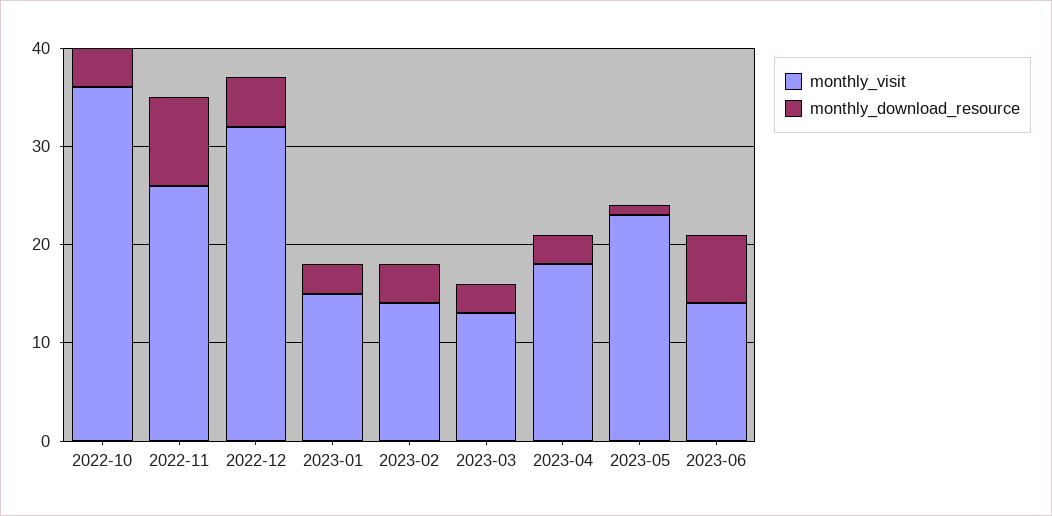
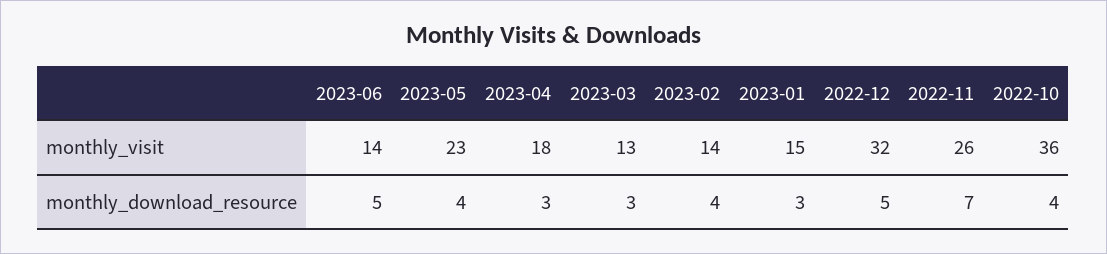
monthly_download_resource, 2022-11: 9 -> 7
monthly_download_resource, 2023-05: 1 -> 4
monthly_download_resource, 2023-06: 7 -> 5

